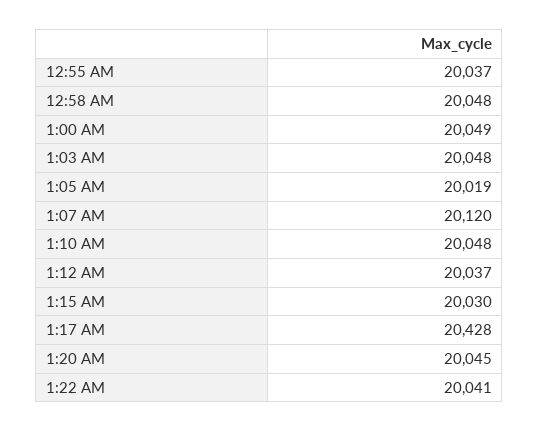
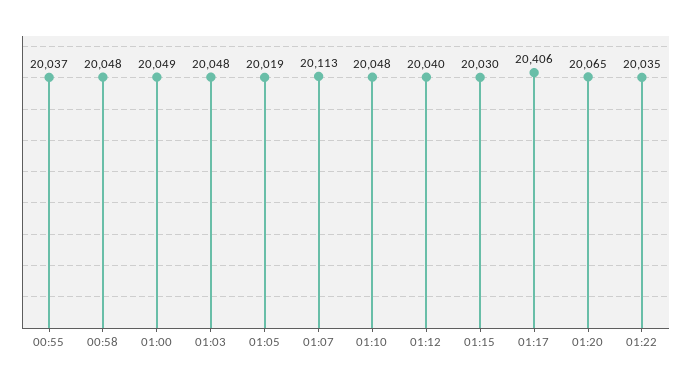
1:07 AM: 20120 -> 20113
1:12 AM: 20037 -> 20040
1:17 AM: 20428 -> 20406
1:20 AM: 20045 -> 20065
1:22 AM: 20041 -> 20035

